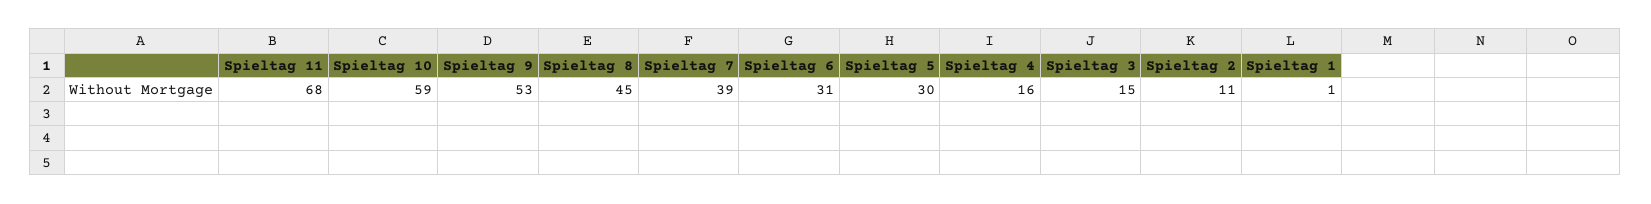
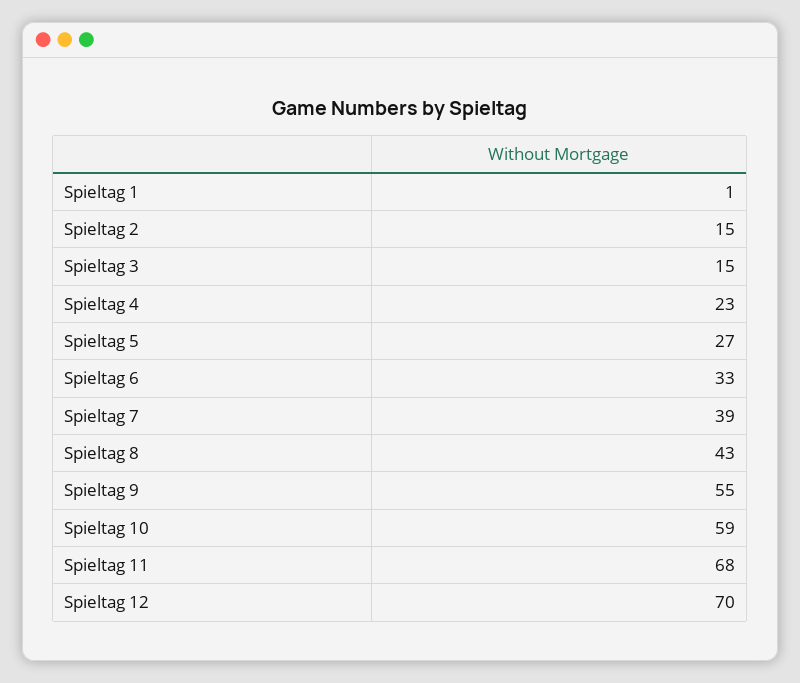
Spieltag 9: 53 -> 55
Spieltag 8: 45 -> 43
Spieltag 6: 31 -> 33
Spieltag 5: 30 -> 27
Spieltag 4: 16 -> 23
Spieltag 2: 11 -> 15
Spieltag 12: none -> 70

